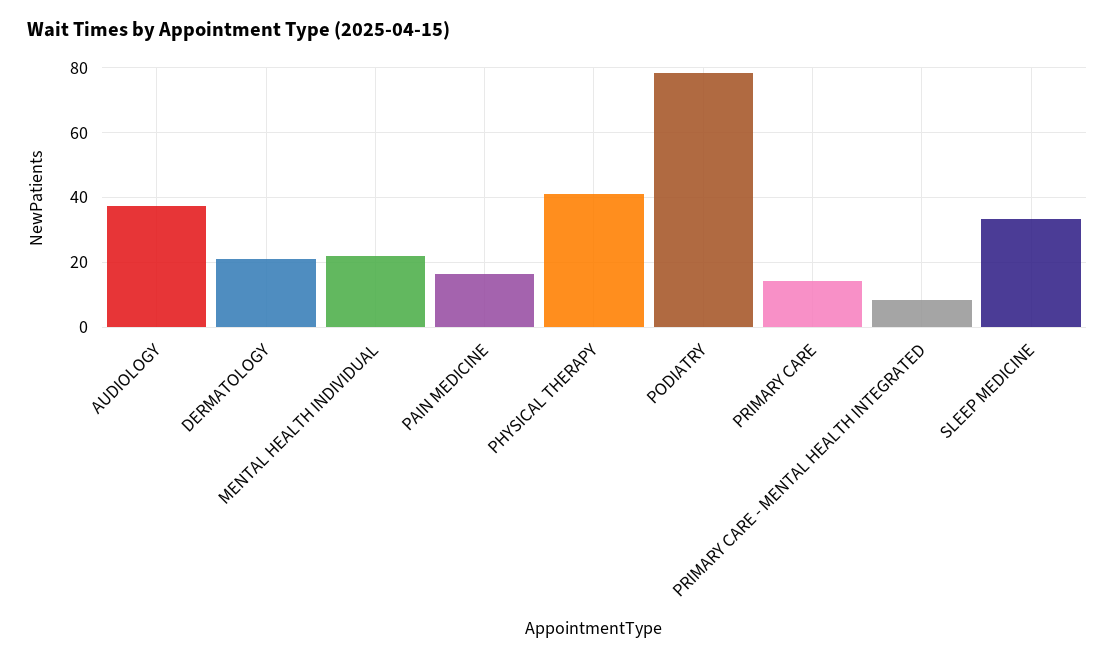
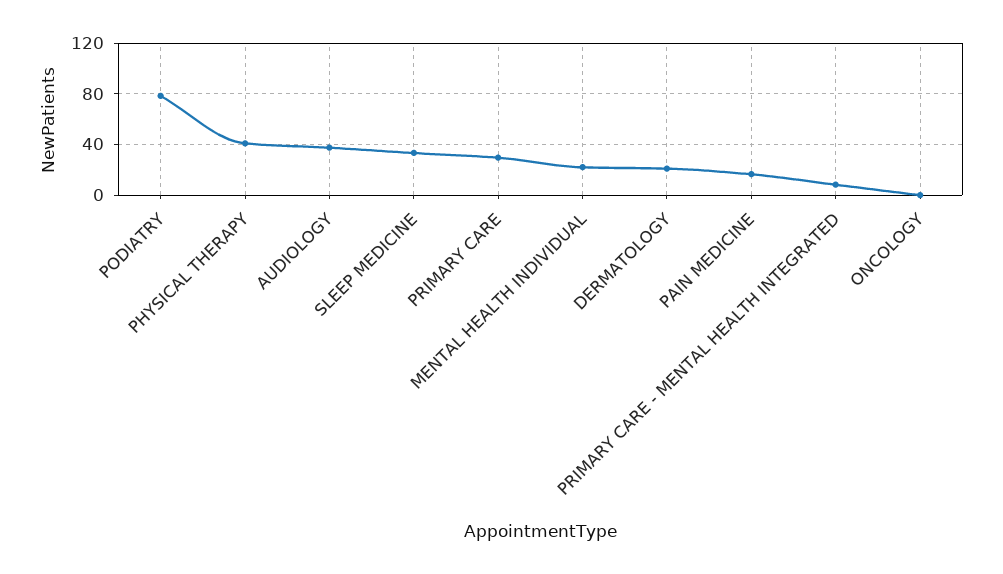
PRIMARY CARE: 14 -> 30
ONCOLOGY: none -> 0

